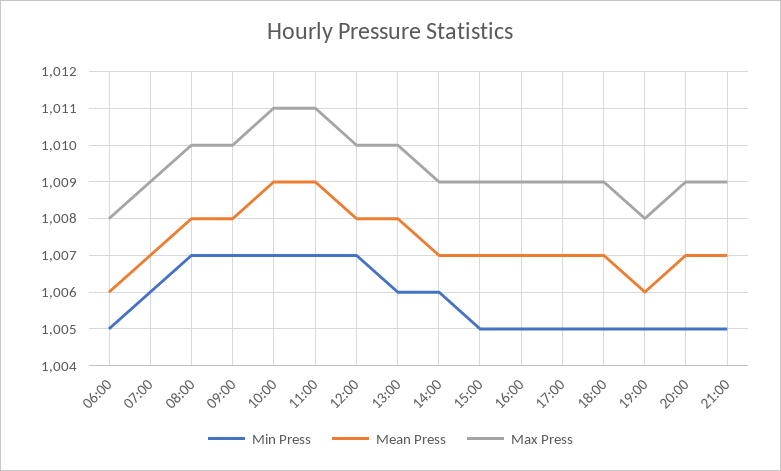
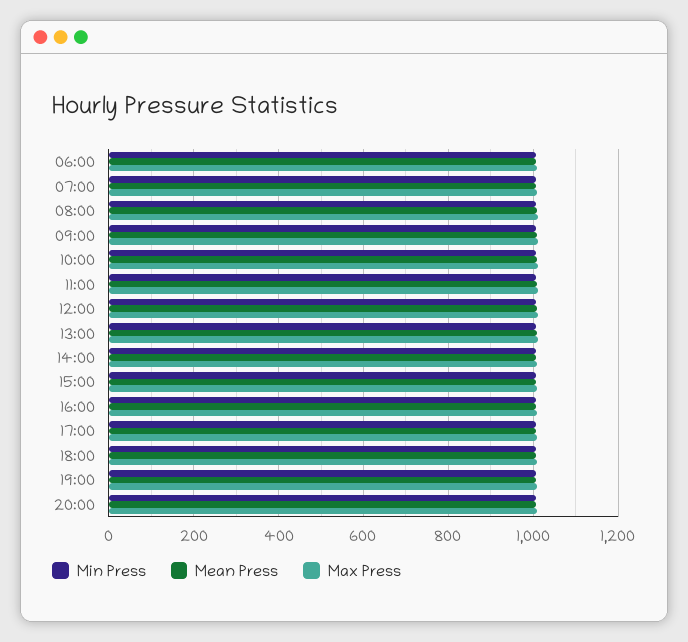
Min Press, 21:00: 1005 -> none
Mean Press, 21:00: 1007 -> none
Max Press, 21:00: 1009 -> none

